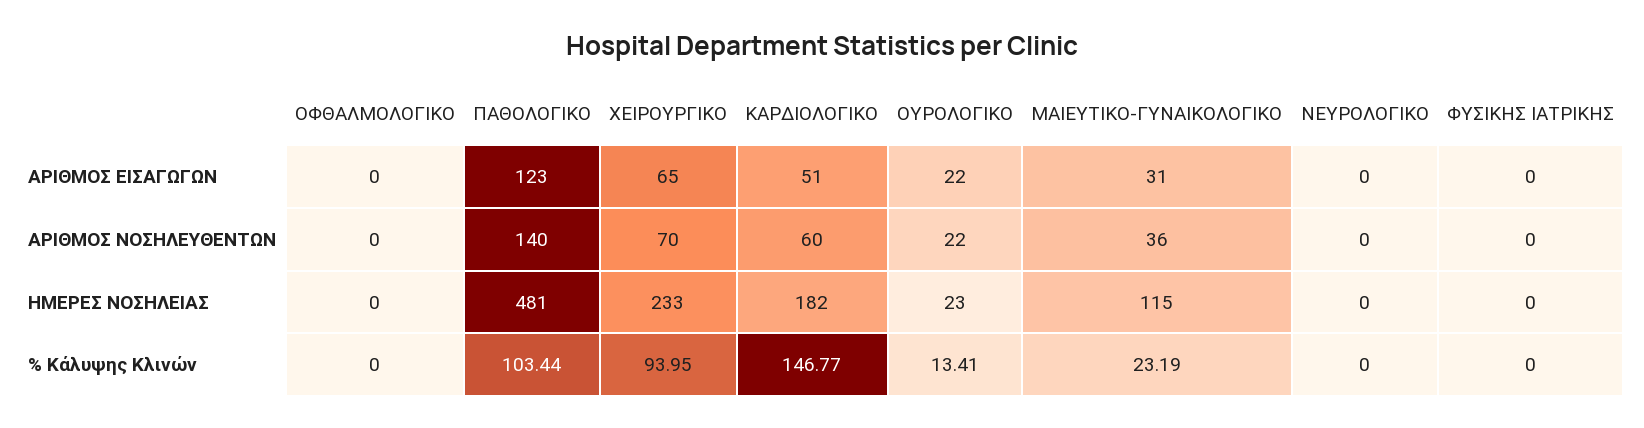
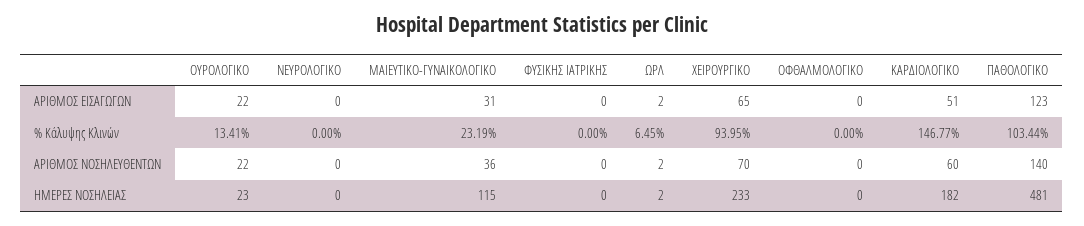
ΩΡΛ, ΑΡΙΘΜΟΣ ΕΙΣΑΓΩΓΩΝ: none -> 2
ΩΡΛ, % Κάλυψης Κλινών: none -> 6.45
ΩΡΛ, ΑΡΙΘΜΟΣ ΝΟΣΗΛΕΥΘΕΝΤΩΝ: none -> 2
ΩΡΛ, ΗΜΕΡΕΣ ΝΟΣΗΛΕΙΑΣ: none -> 2

